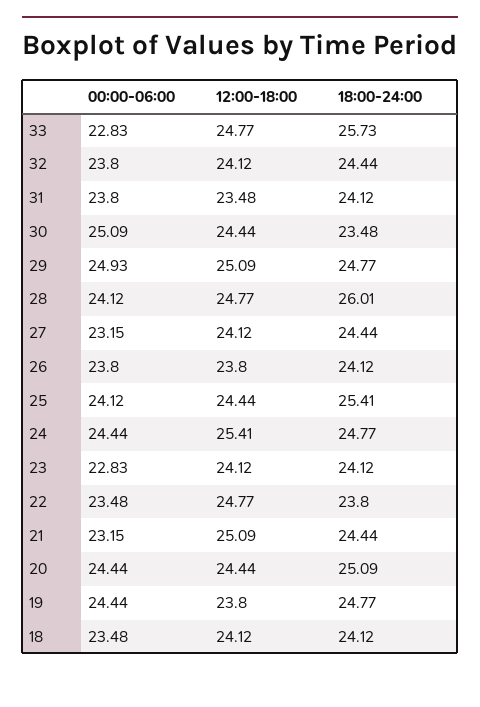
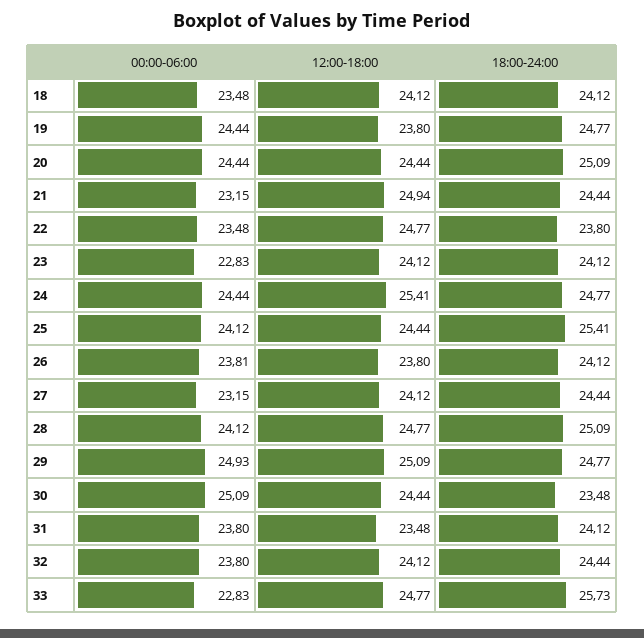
18:00-24:00, 28: 26.01 -> 25.09
00:00-06:00, 26: 23.8 -> 23.81
12:00-18:00, 21: 25.09 -> 24.94

